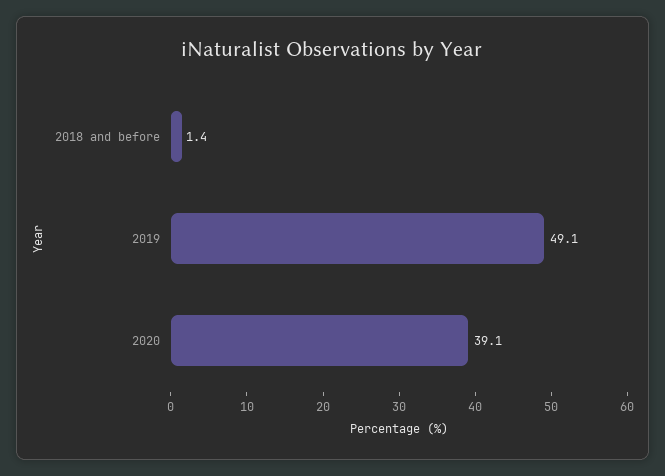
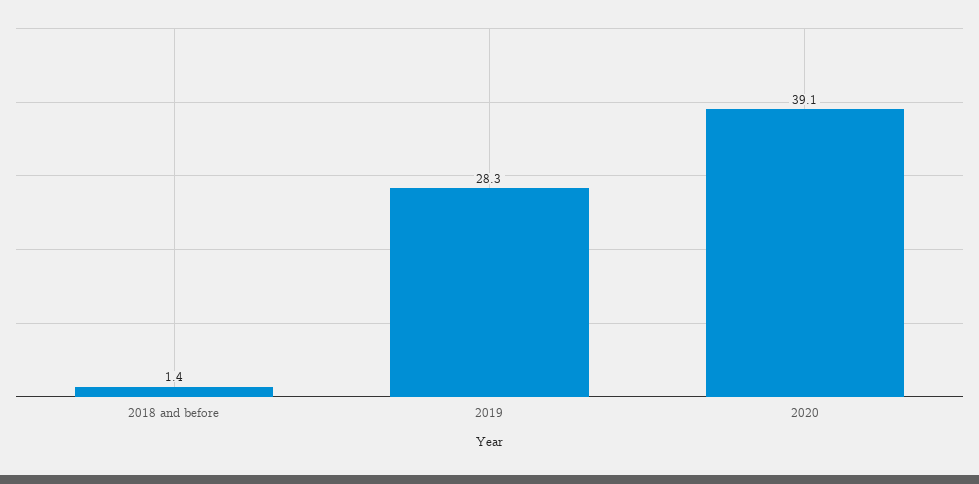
2019: 49.1 -> 28.3

